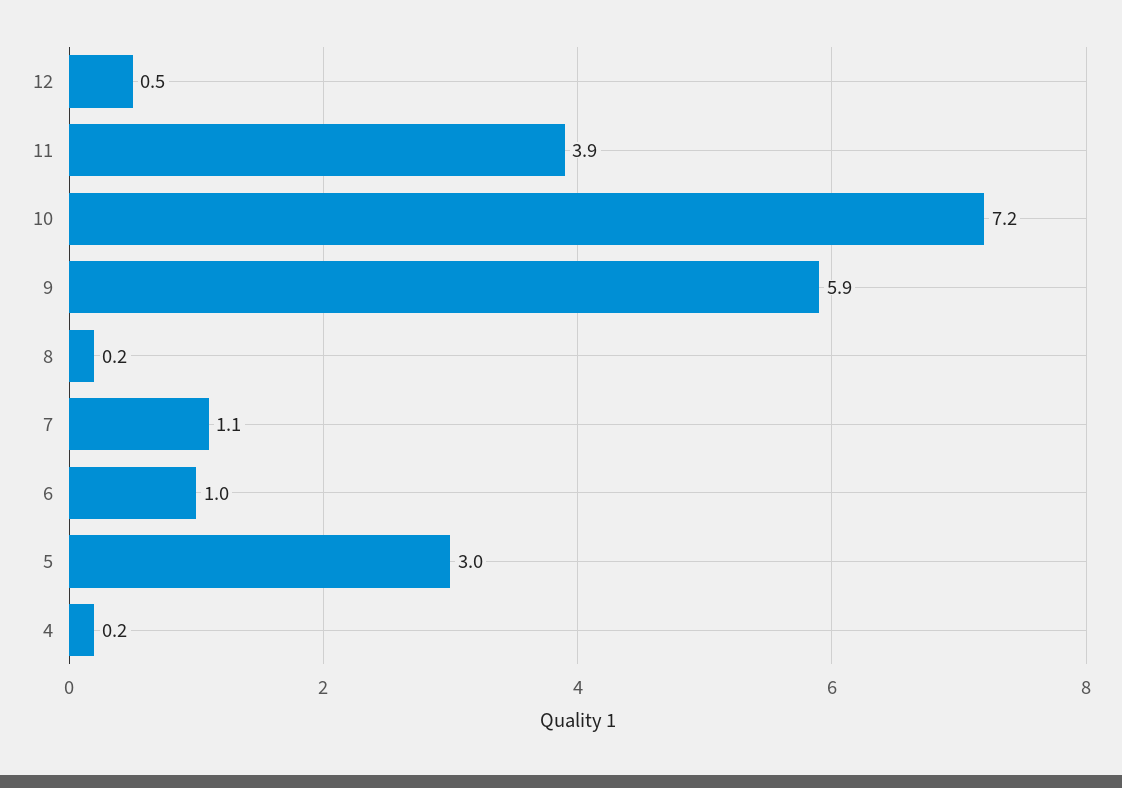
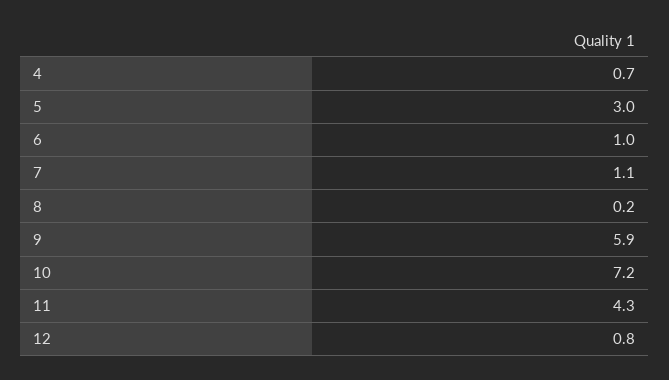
12: 0.5 -> 0.8
11: 3.9 -> 4.3
4: 0.2 -> 0.7

